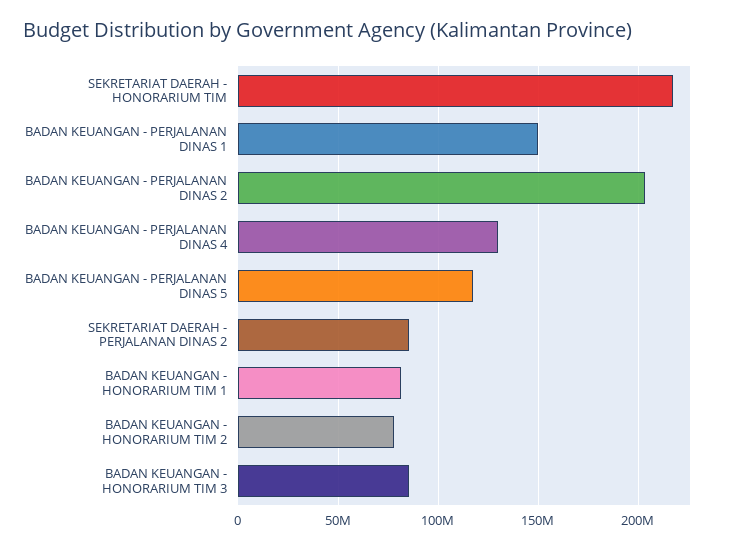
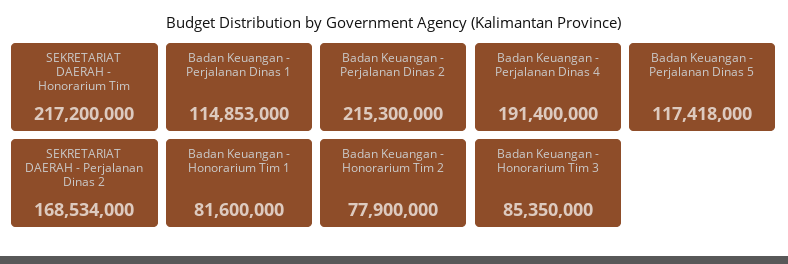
BADAN KEUANGAN - PERJALANAN DINAS 1: 150000000 -> 114853000
BADAN KEUANGAN - PERJALANAN DINAS 2: 205000000 -> 215300000
BADAN KEUANGAN - PERJALANAN DINAS 4: 130000000 -> 191400000
SEKRETARIAT DAERAH - PERJALANAN DINAS 2: 85000000 -> 168534000

